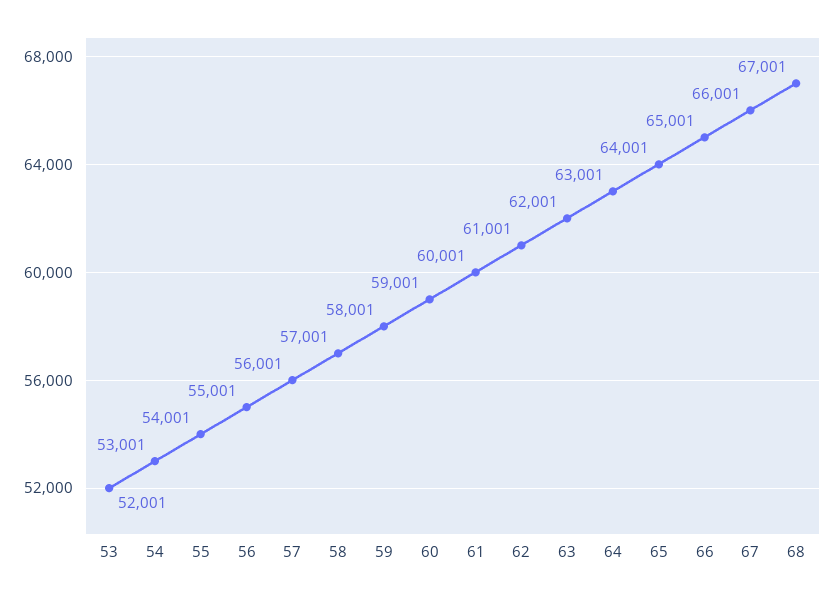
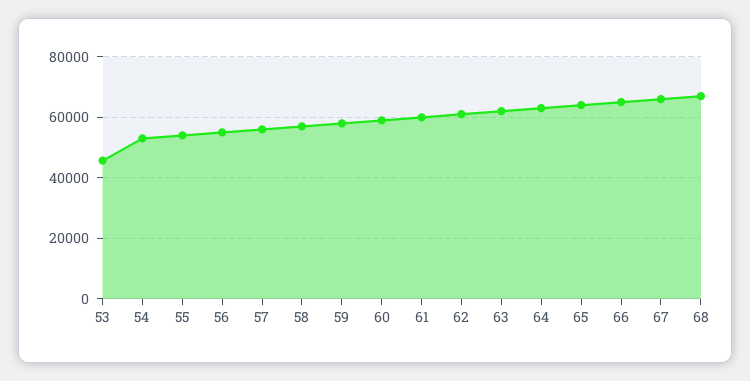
53: 52001 -> 46000

